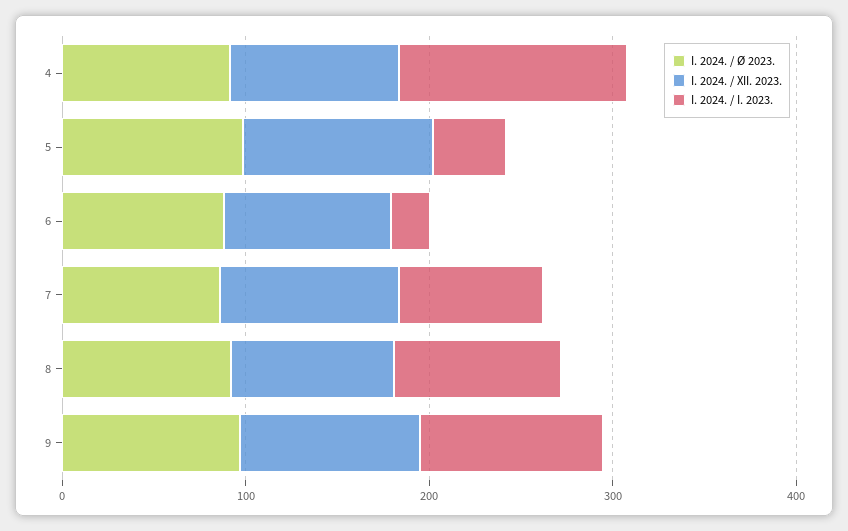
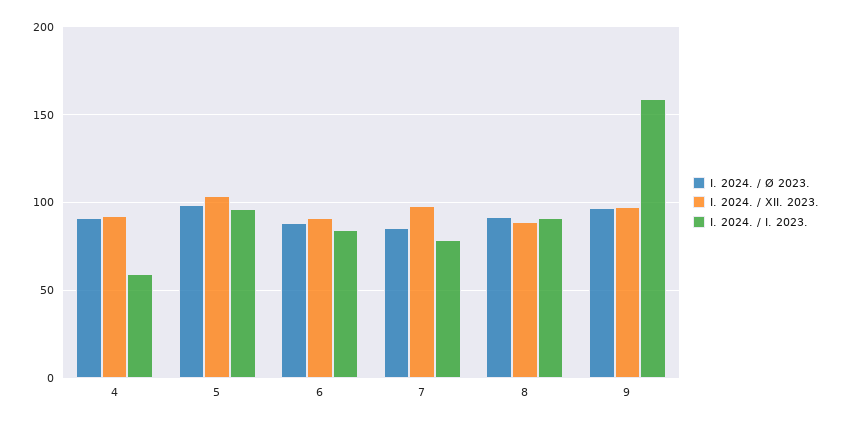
I. 2024. / I. 2023., 4: 120 -> 60
I. 2024. / I. 2023., 5: 40 -> 95
I. 2024. / I. 2023., 6: 20 -> 85
I. 2024. / I. 2023., 9: 100 -> 160

